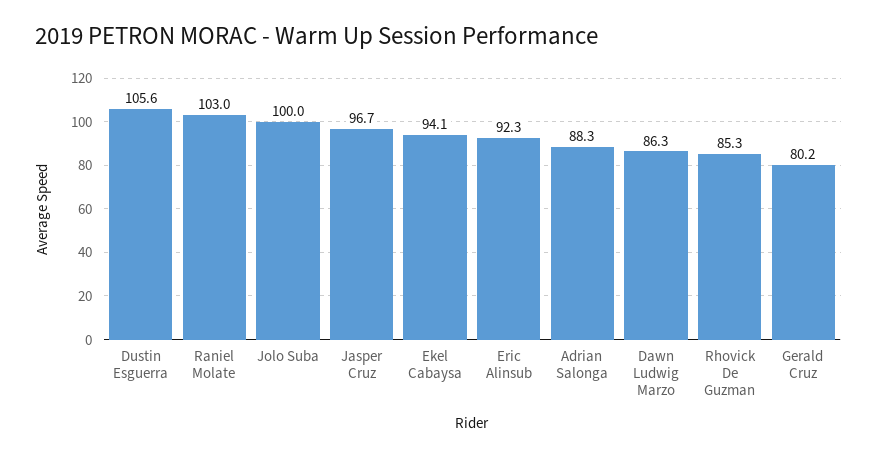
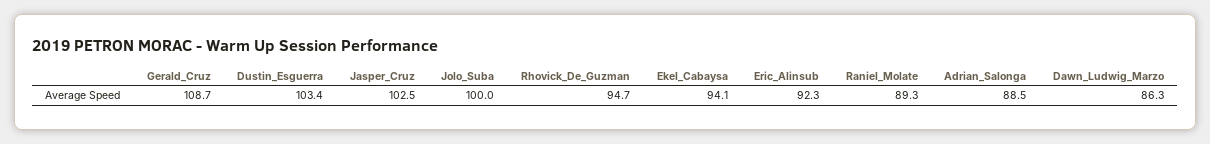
Dustin Esguerra: 105.6 -> 103.4
Raniel Molate: 103 -> 89.3
Jasper Cruz: 96.7 -> 102.5
Adrian Salonga: 88.3 -> 88.5
Rhovick De Guzman: 85.3 -> 94.7
Gerald Cruz: 80.2 -> 108.7

